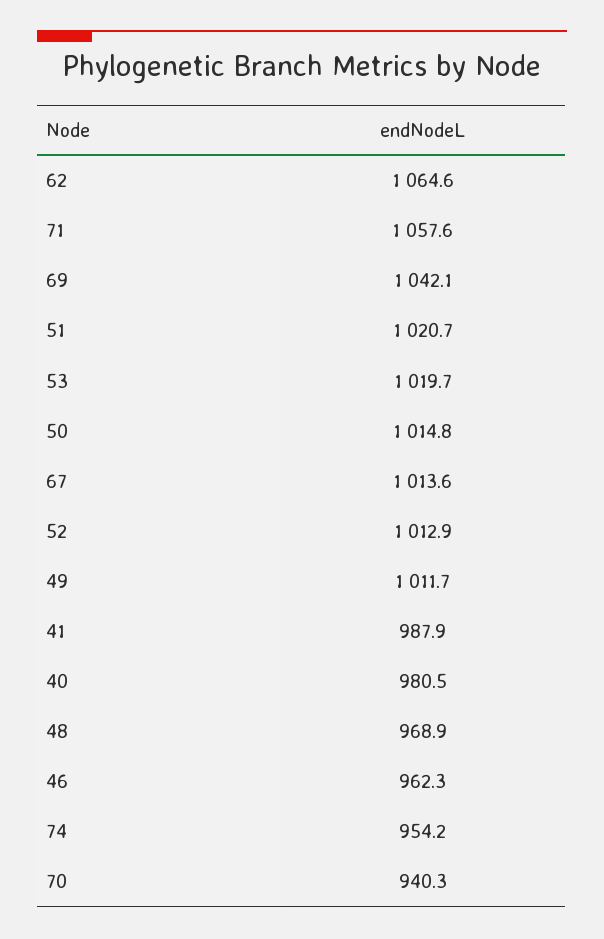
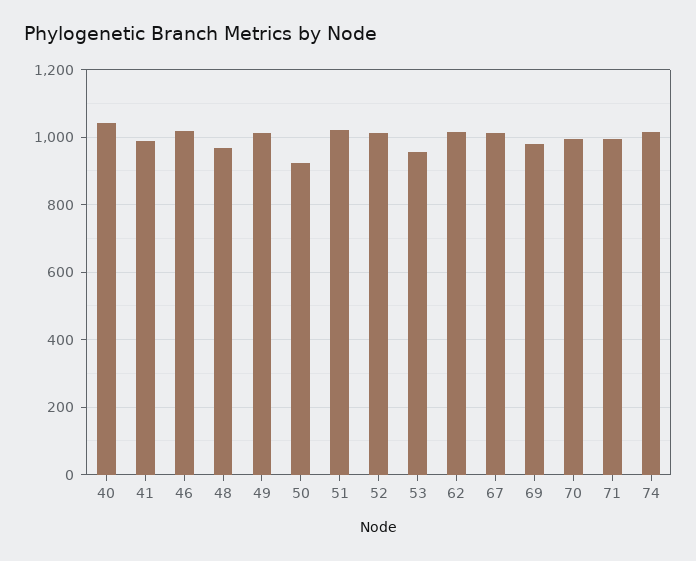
62: 1064.6 -> 1020
71: 1057.6 -> 1000
69: 1042.1 -> 980
53: 1019.7 -> 960
50: 1014.8 -> 920
40: 980.5 -> 1040
46: 962.3 -> 1020
74: 954.2 -> 1020
70: 940.3 -> 1000

